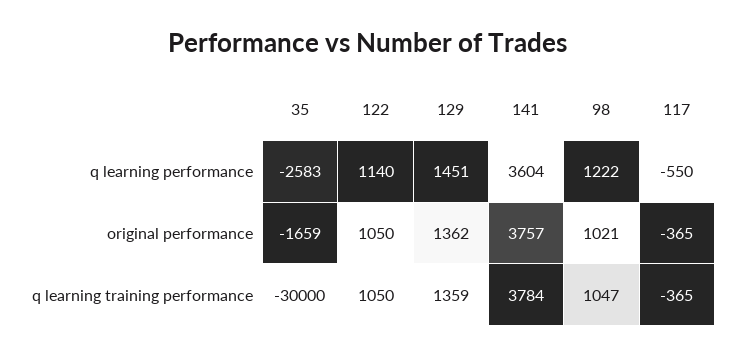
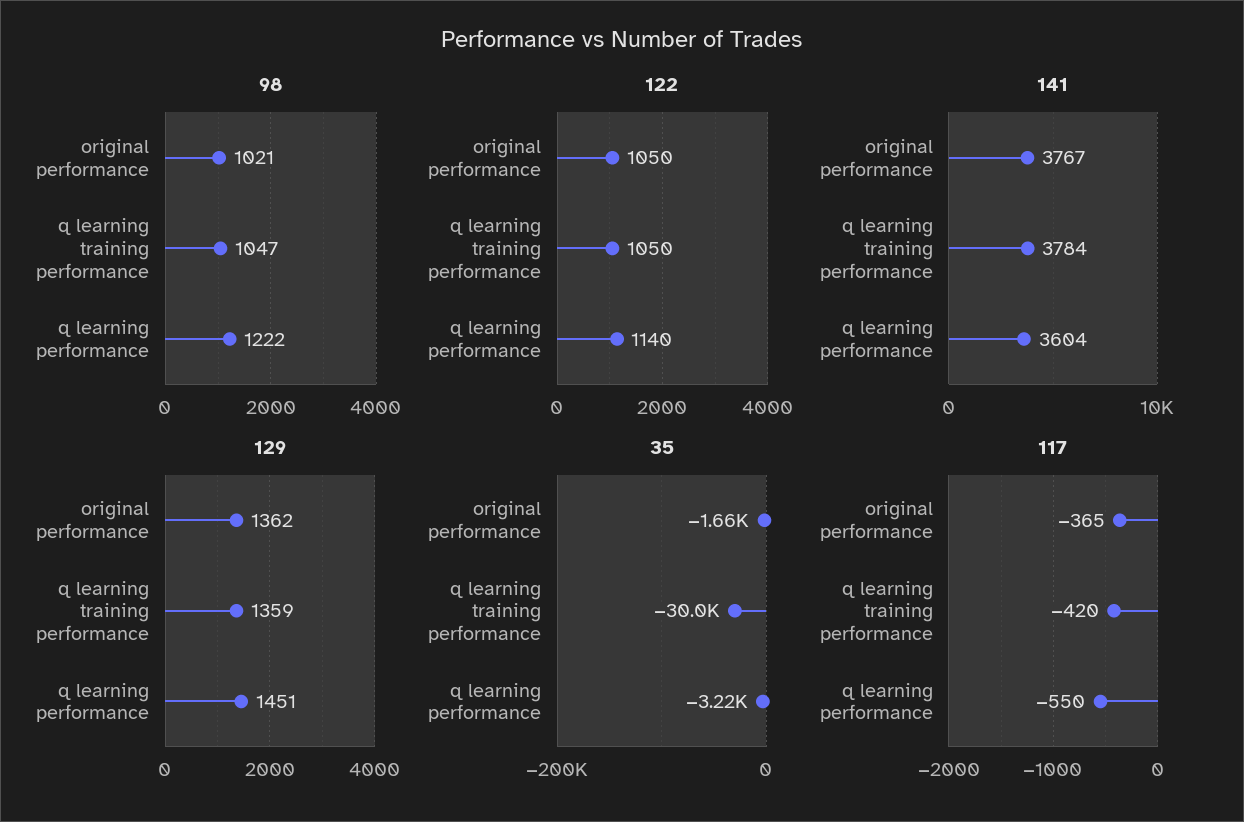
35, q learning performance: -2583 -> -3220
141, original performance: 3757 -> 3767
117, q learning training performance: -365 -> -420

